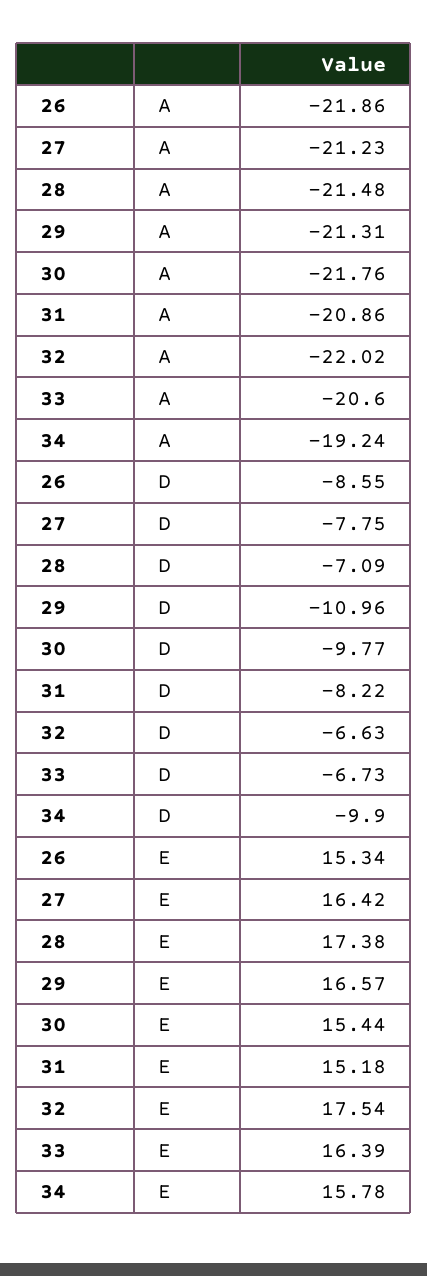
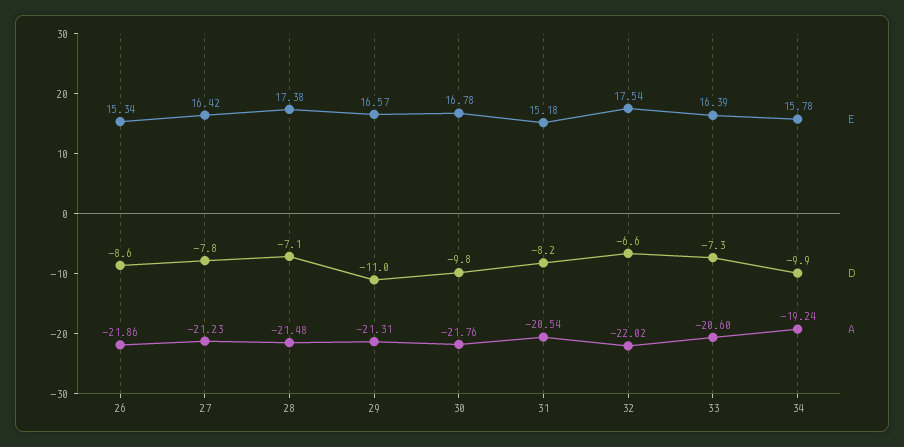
A, 31: -20.86 -> -20.54
D, 33: -6.73 -> -7.3
E, 30: 15.44 -> 16.78

